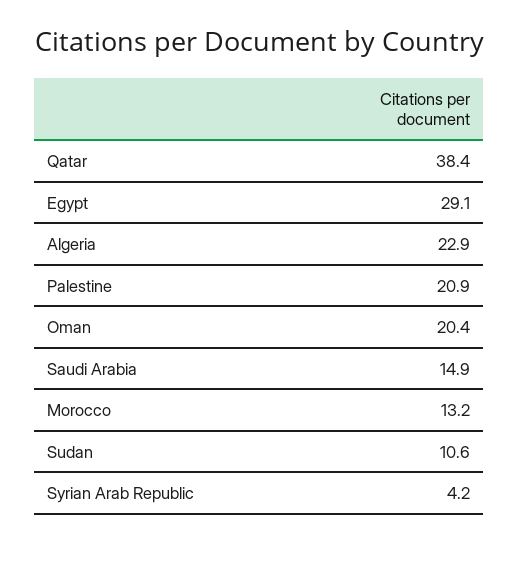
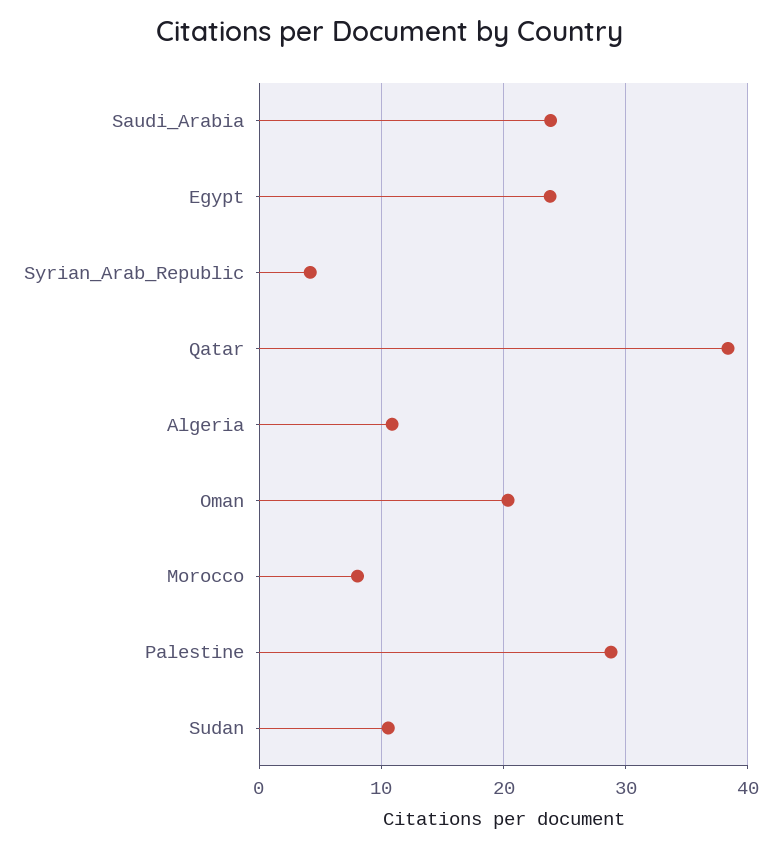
Egypt: 29.1 -> 24
Algeria: 22.9 -> 11
Palestine: 20.9 -> 29
Saudi Arabia: 14.9 -> 24
Morocco: 13.2 -> 8

